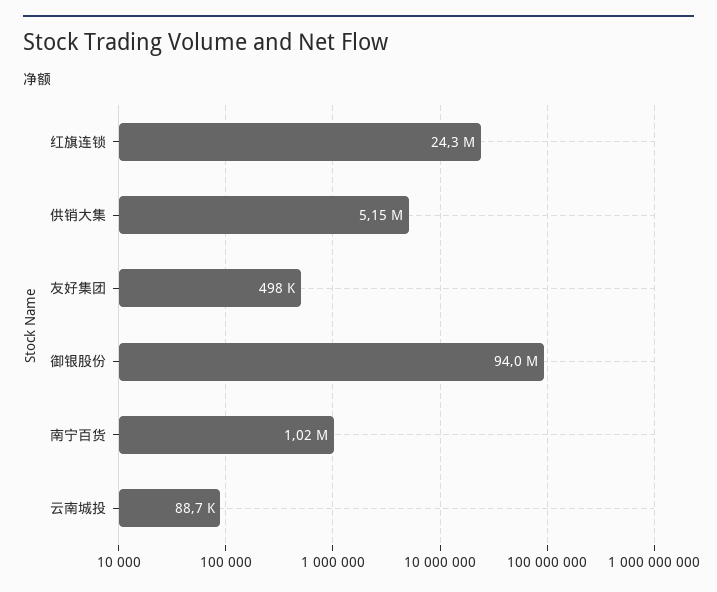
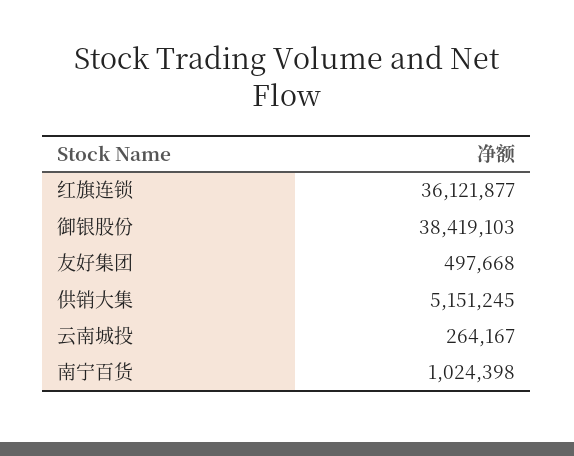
红旗连锁: 24300000 -> 36121877
御银股份: 94000000 -> 38419103
云南城投: 88700 -> 264167

